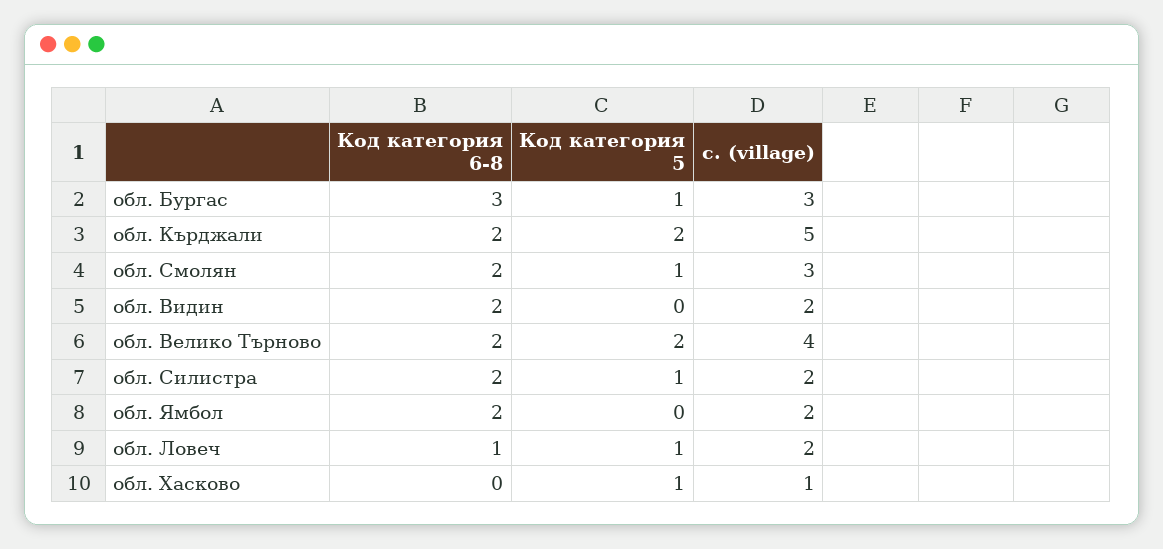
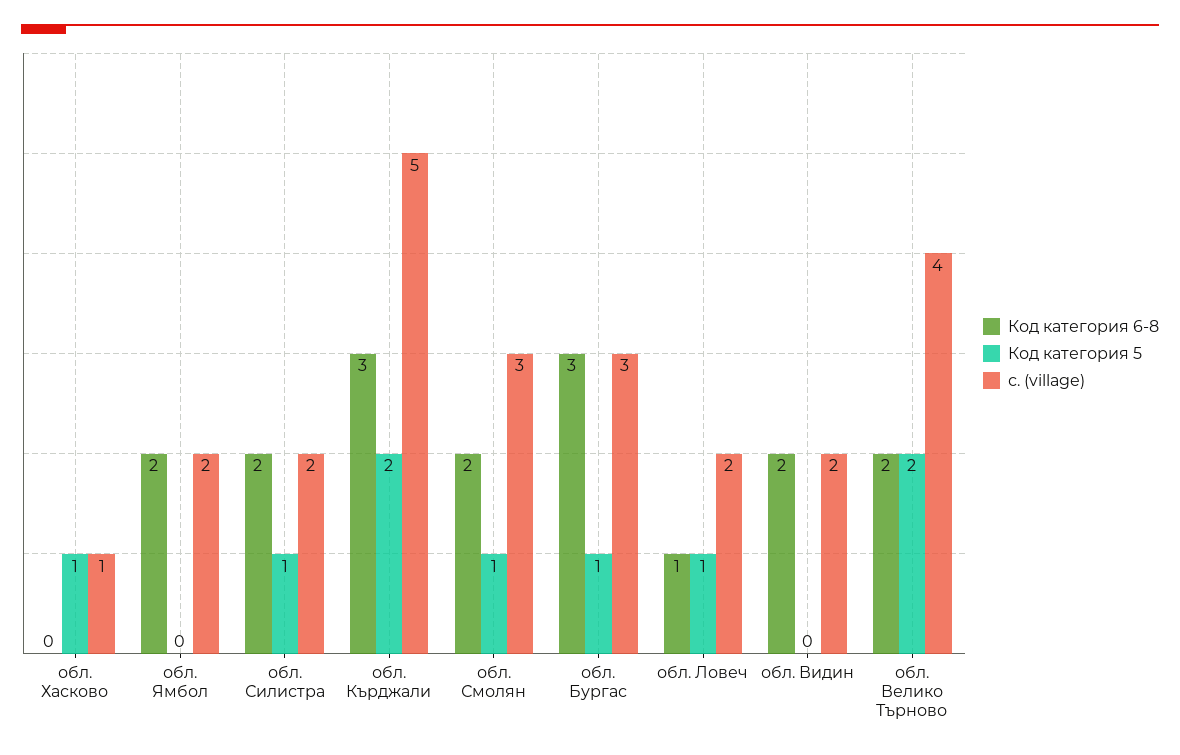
Код категория 6-8, обл. Кърджали: 2 -> 3

